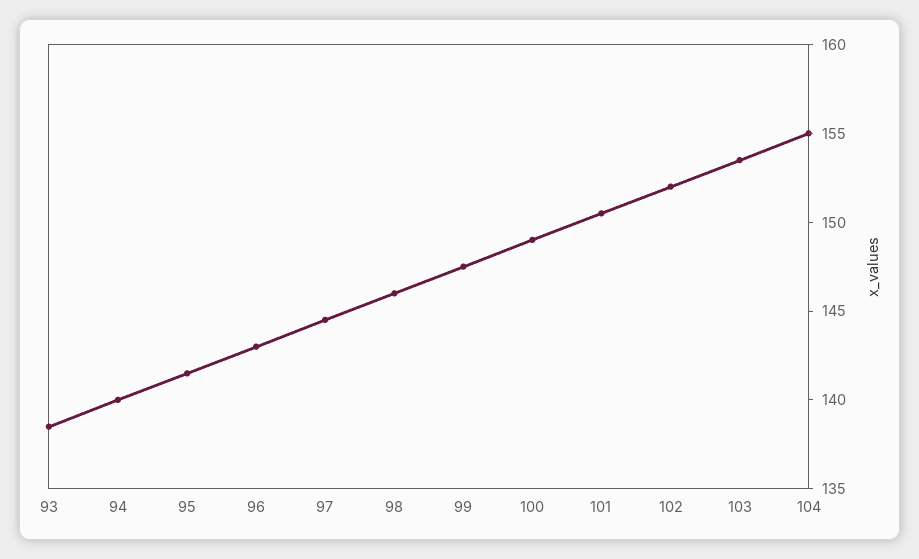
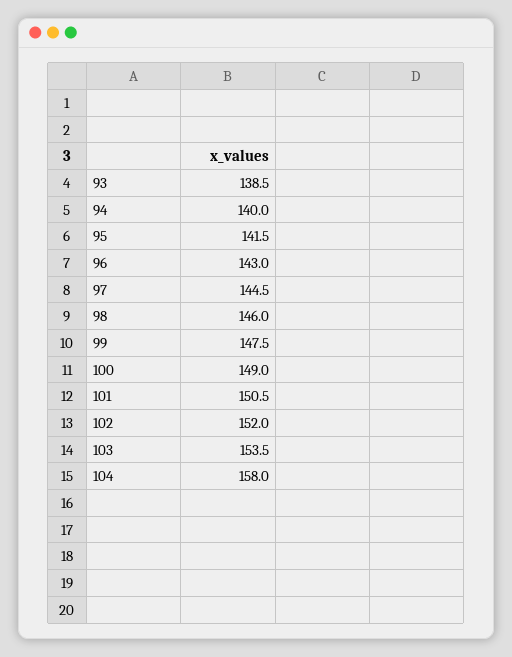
104: 155 -> 158

